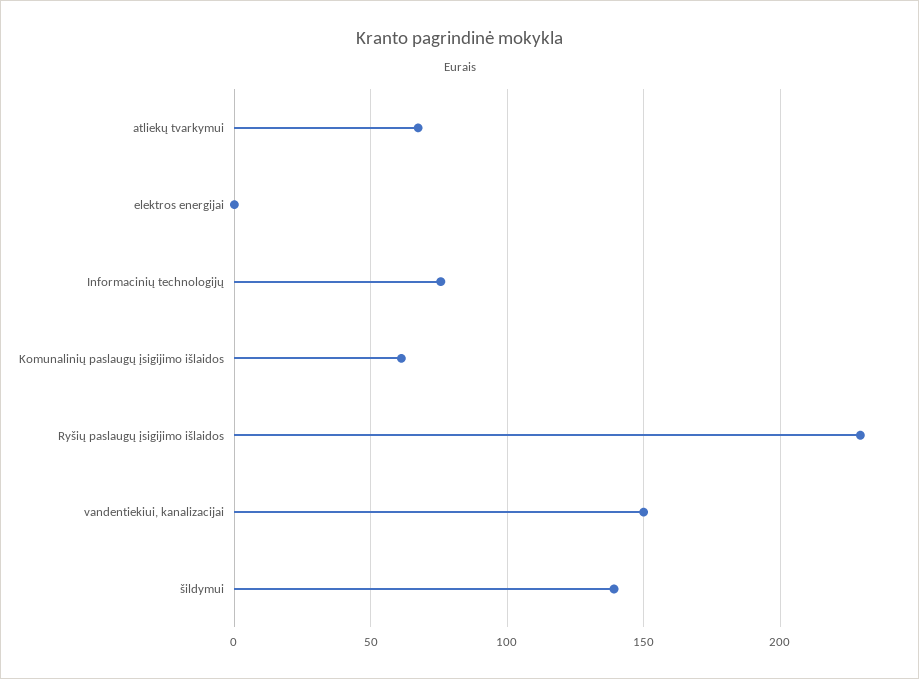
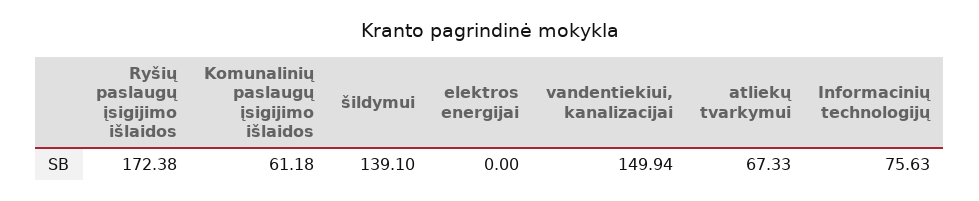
Ryšių paslaugų įsigijimo išlaidos: 230 -> 172.38

